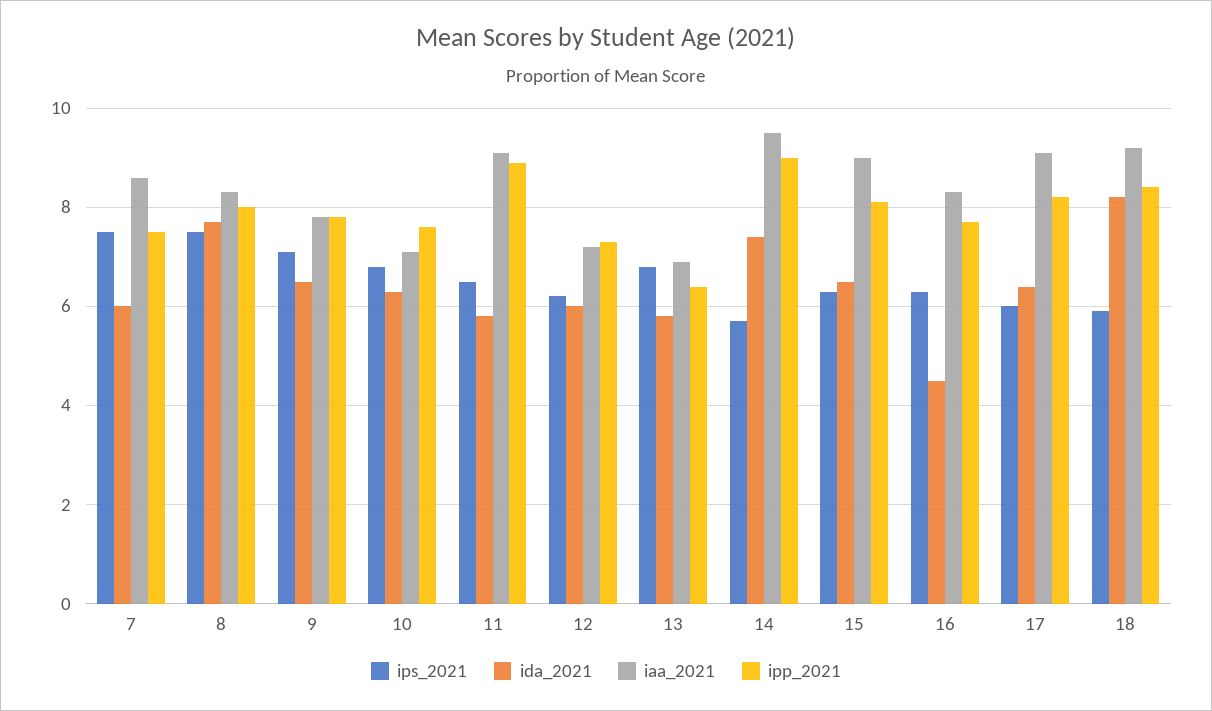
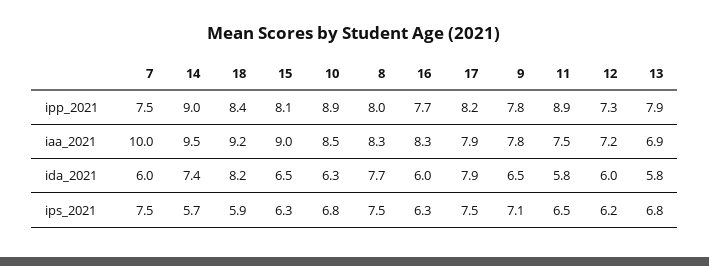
iaa_2021, 7: 8.5 -> 10
iaa_2021, 10: 7 -> 8.5
ipp_2021, 10: 7.5 -> 8.9
iaa_2021, 11: 9 -> 7.5
ipp_2021, 13: 6.5 -> 7.9
ida_2021, 16: 4.5 -> 6
ips_2021, 17: 6 -> 7.5
ida_2021, 17: 6.5 -> 7.9
iaa_2021, 17: 9 -> 7.9

